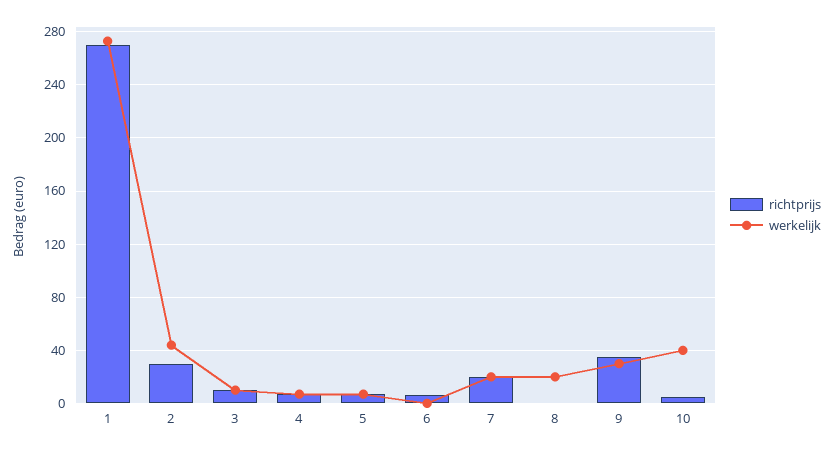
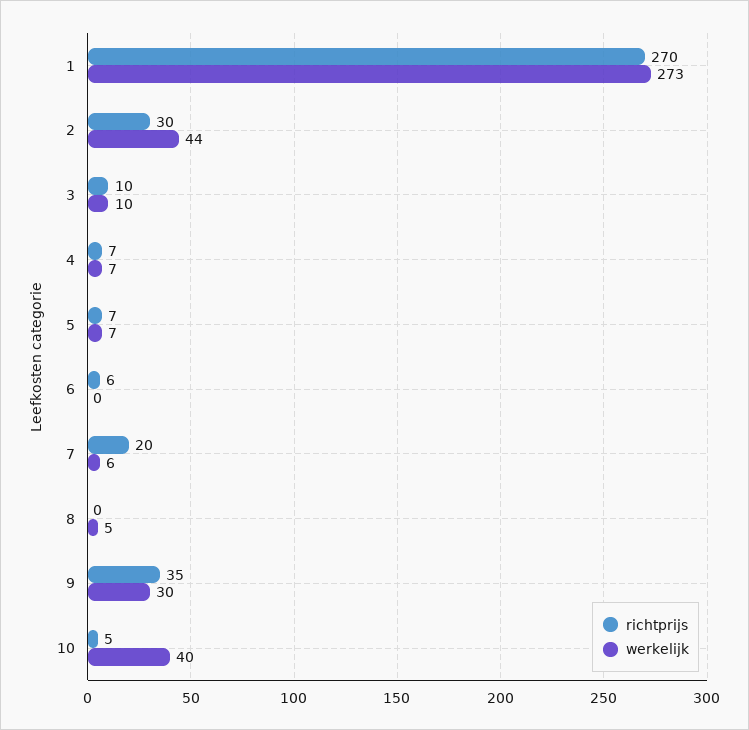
werkelijk, 7: 20 -> 6
werkelijk, 8: 20 -> 5

